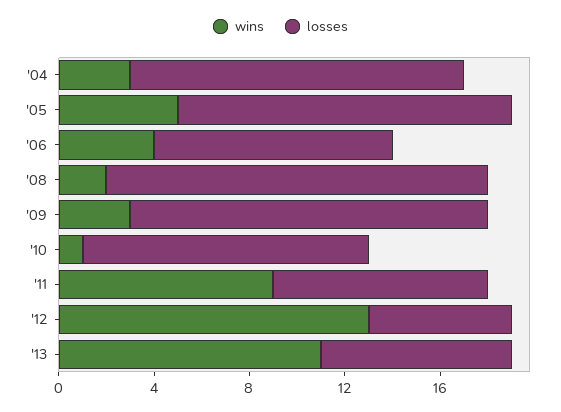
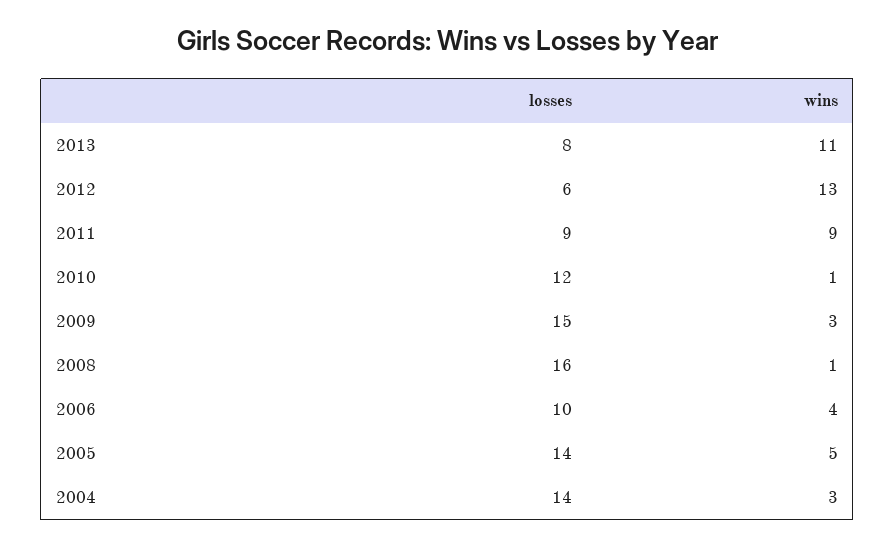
wins, '08: 2 -> 1

